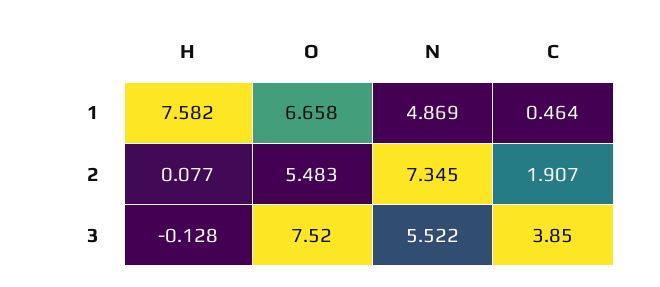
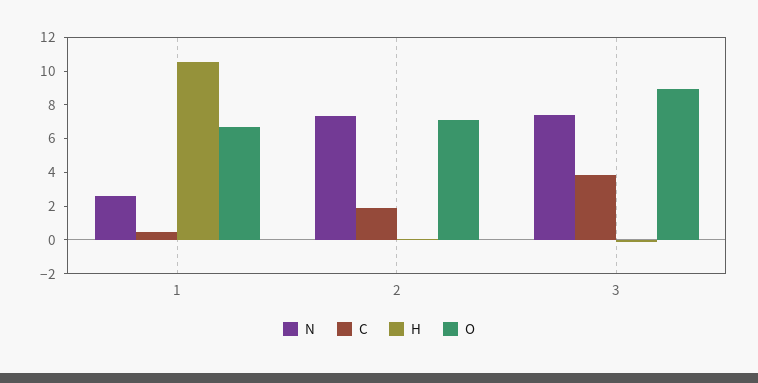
H, 1: 7.582 -> 10.5
N, 1: 4.869 -> 2.5
O, 2: 5.483 -> 7
O, 3: 7.52 -> 9
N, 3: 5.522 -> 7.5

